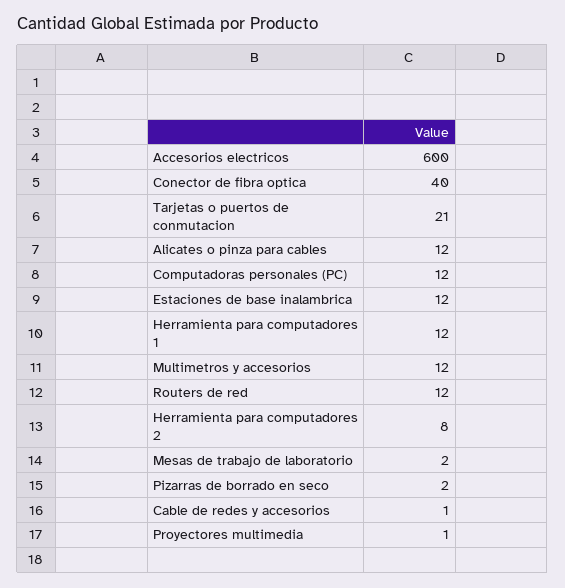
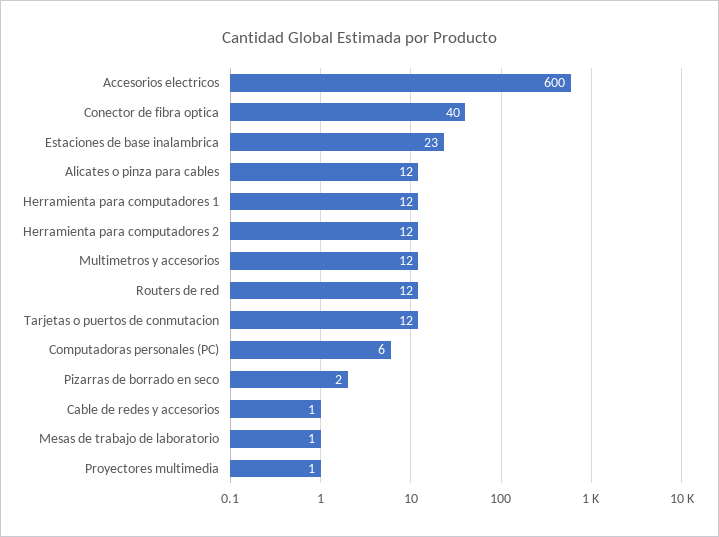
Tarjetas o puertos de conmutacion: 21 -> 12
Computadoras personales (PC): 12 -> 6
Estaciones de base inalambrica: 12 -> 23
Herramienta para computadores 2: 8 -> 12
Mesas de trabajo de laboratorio: 2 -> 1

